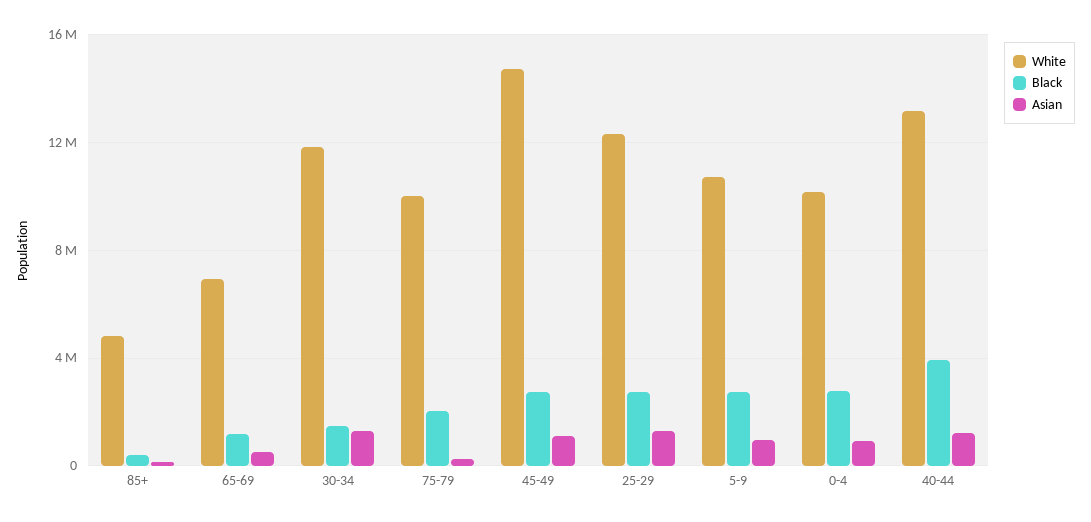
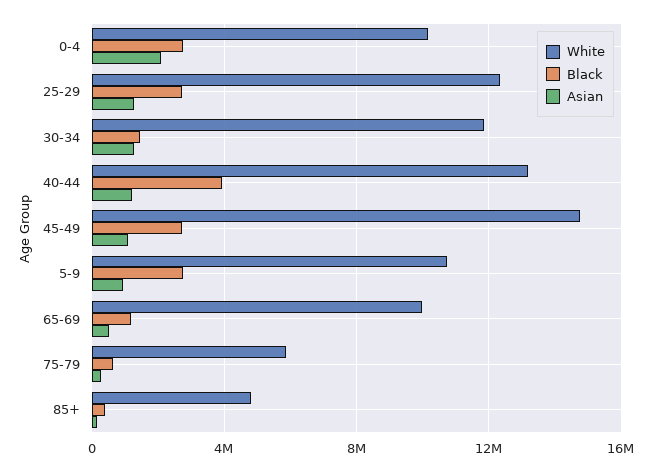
White, 65-69: 7000000 -> 10000000
White, 75-79: 10000000 -> 6000000
Black, 75-79: 2000000 -> 500000
Asian, 0-4: 1000000 -> 2000000

